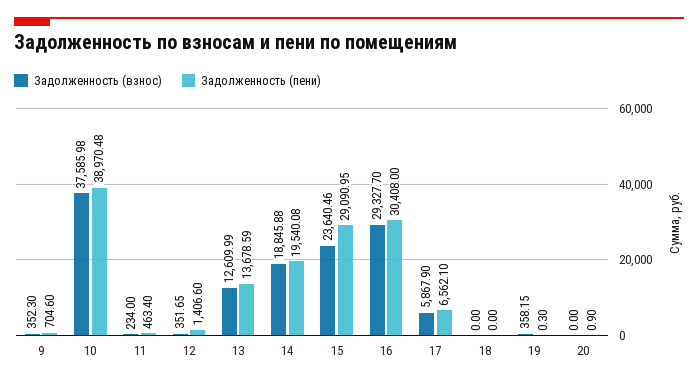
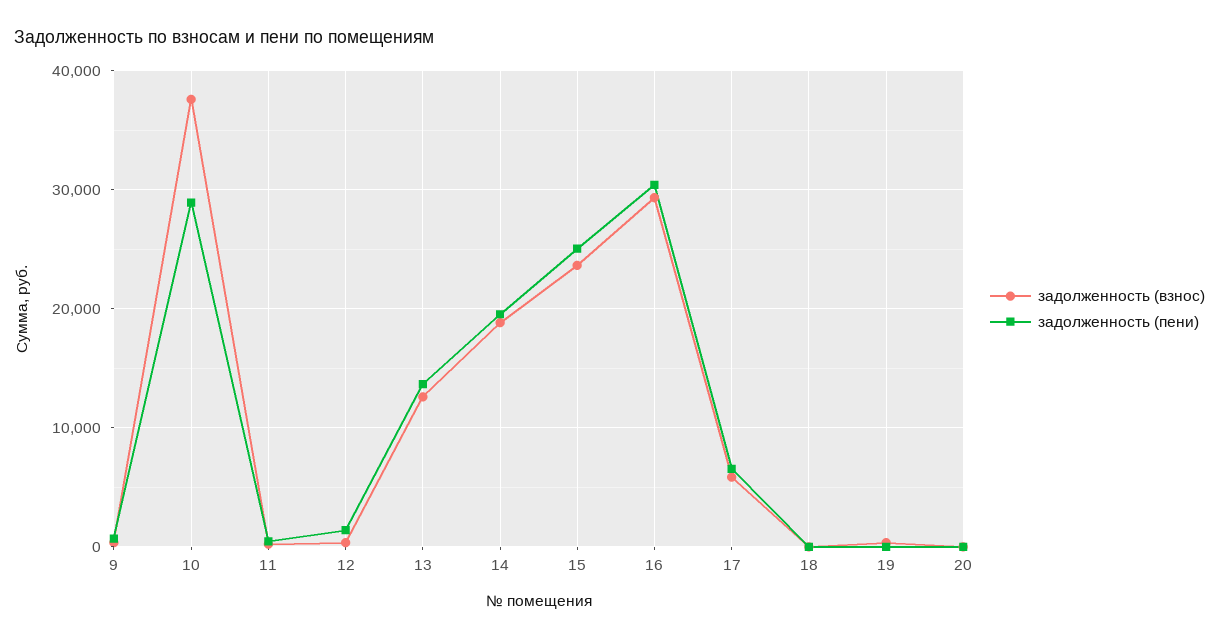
Задолженность (пени), 10: 38970.48 -> 29000
Задолженность (пени), 15: 29090.95 -> 25000

